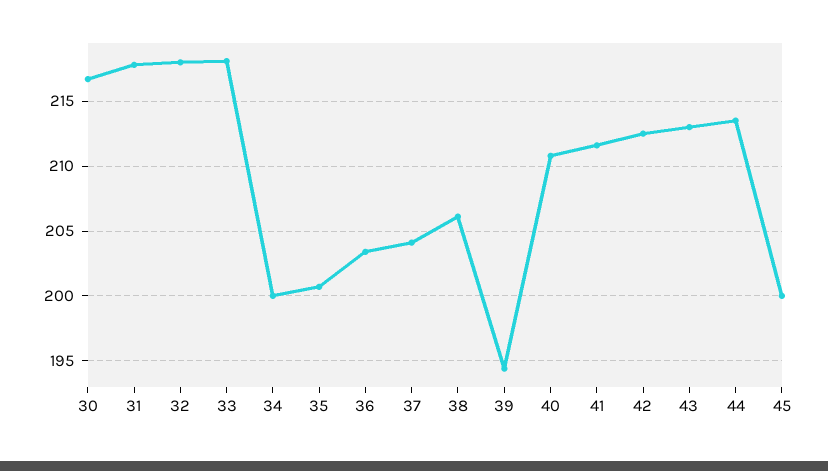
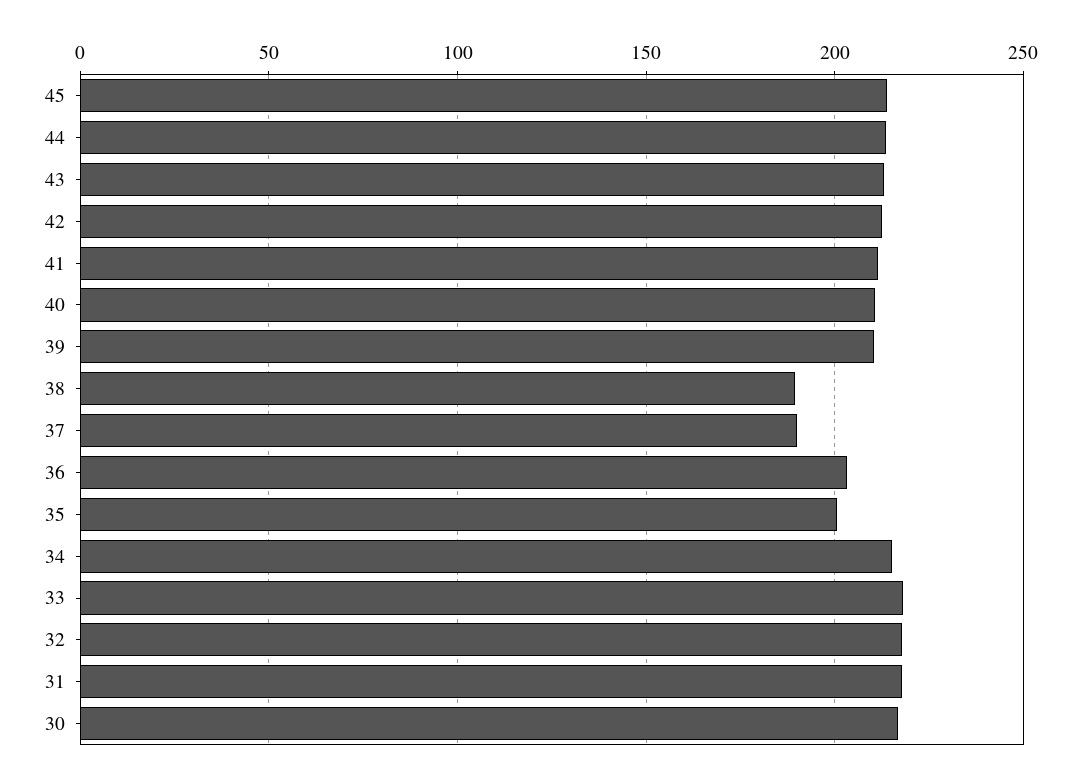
34: 200 -> 215
37: 204 -> 190
38: 206 -> 190
39: 194.5 -> 210
45: 200 -> 215

